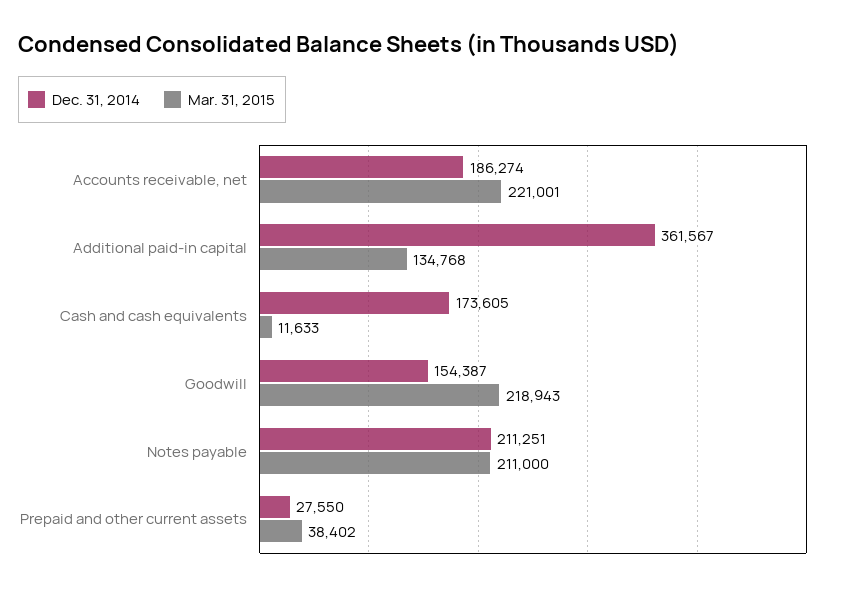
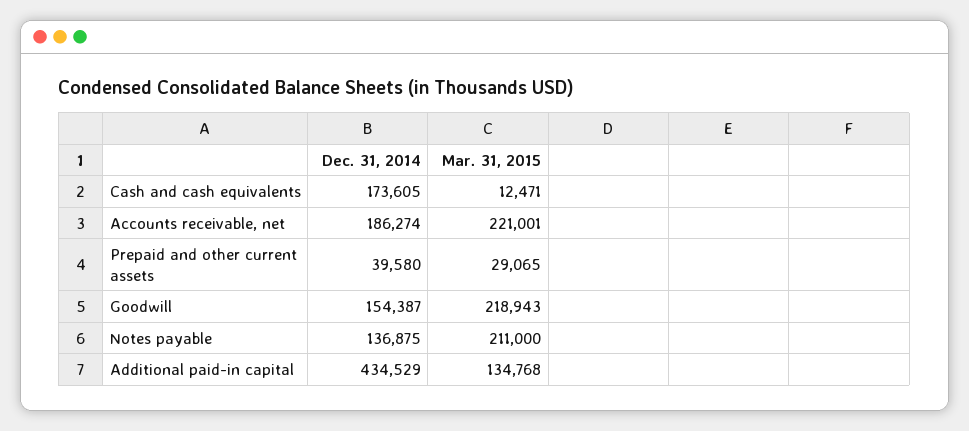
Dec. 31, 2014, Additional paid-in capital: 361567 -> 434529
Mar. 31, 2015, Cash and cash equivalents: 11633 -> 12471
Dec. 31, 2014, Notes payable: 211251 -> 136875
Dec. 31, 2014, Prepaid and other current assets: 27550 -> 39580
Mar. 31, 2015, Prepaid and other current assets: 38402 -> 29065

